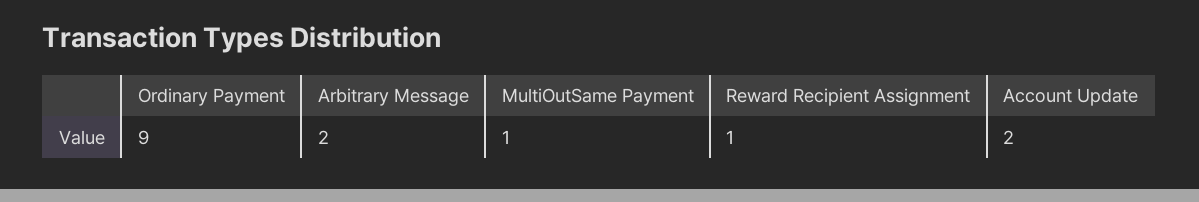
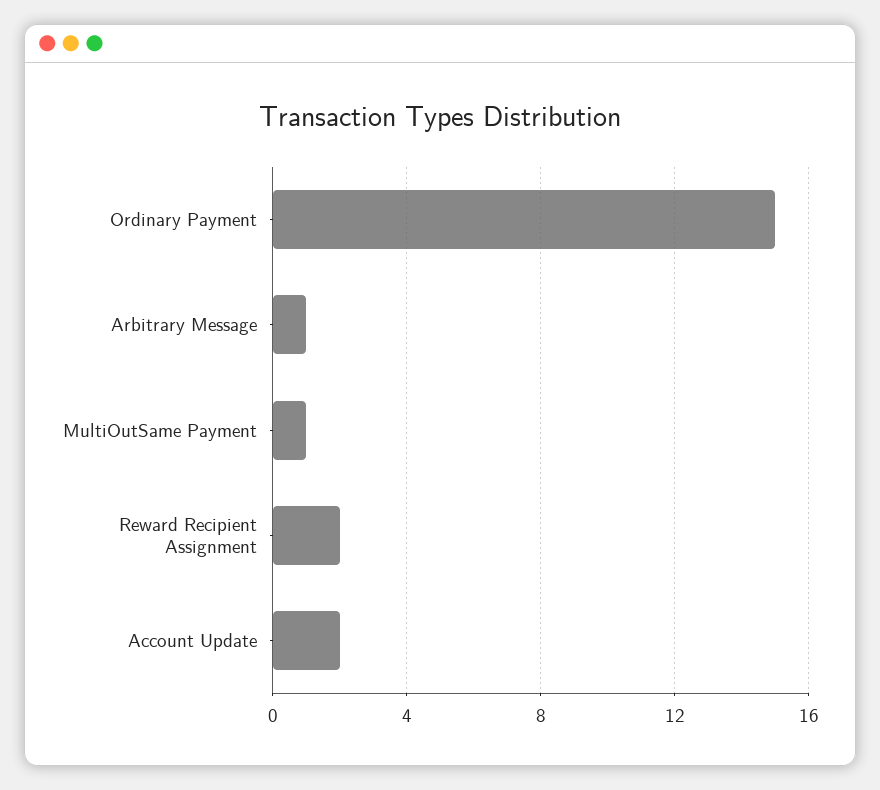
Ordinary Payment: 9 -> 15
Arbitrary Message: 2 -> 1
Reward Recipient Assignment: 1 -> 2

